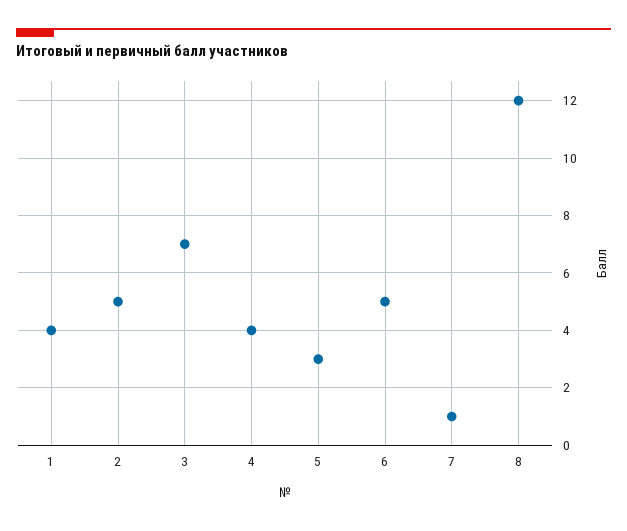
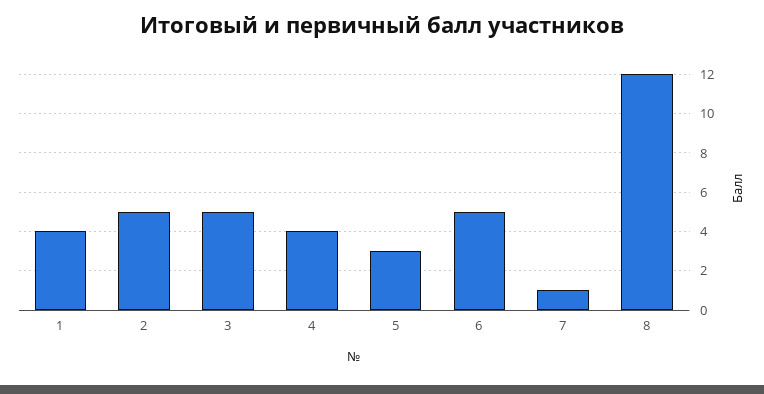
3: 7 -> 5

